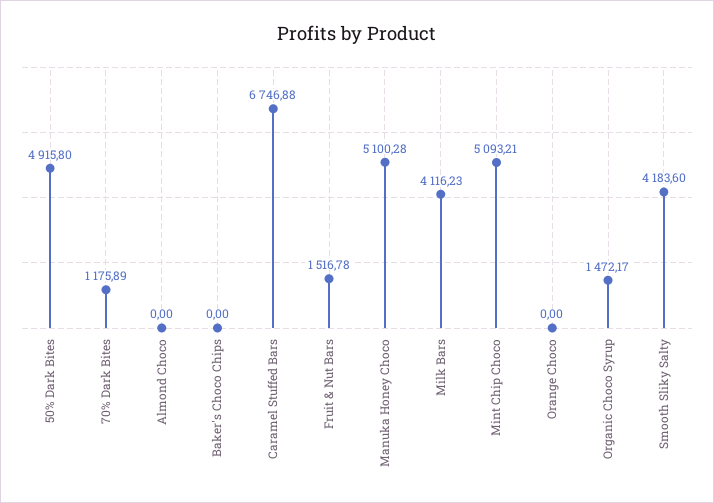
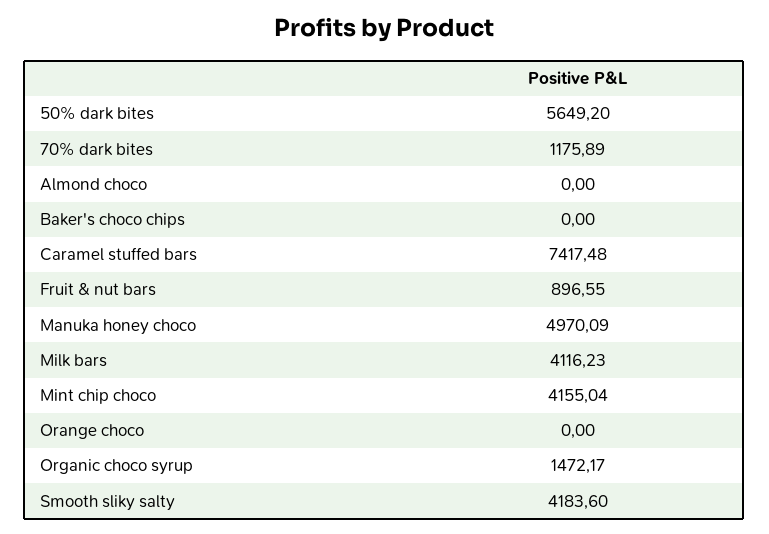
50% Dark Bites: 4915.8 -> 5649.2
Caramel Stuffed Bars: 6746.88 -> 7417.48
Fruit & Nut Bars: 1516.78 -> 896.55
Manuka Honey Choco: 5100.28 -> 4970.09
Mint Chip Choco: 5093.21 -> 4155.04

